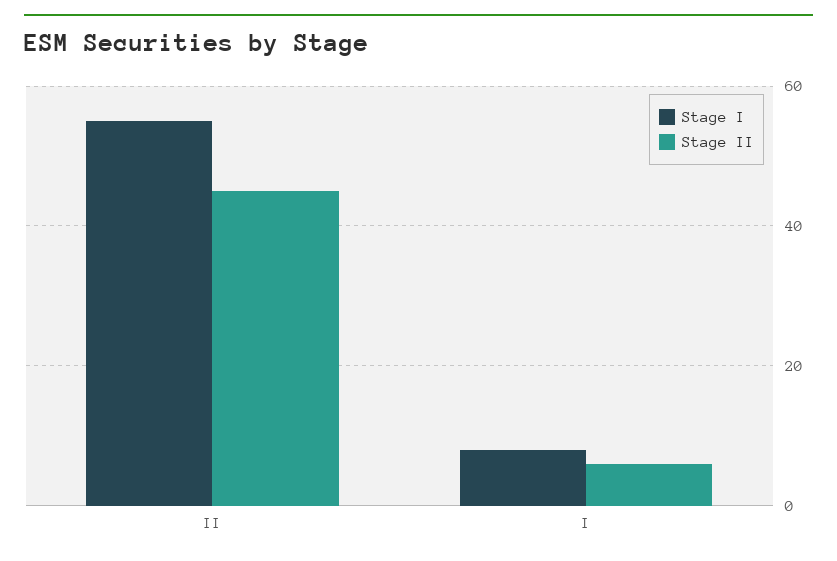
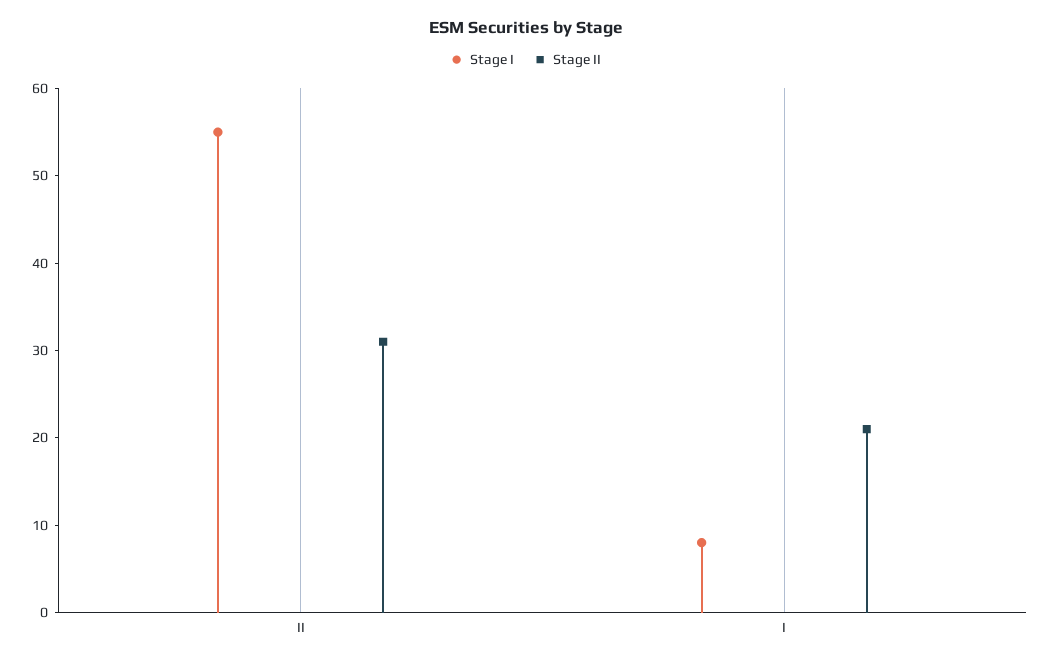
Stage II, II: 45 -> 31
Stage II, I: 5 -> 21

